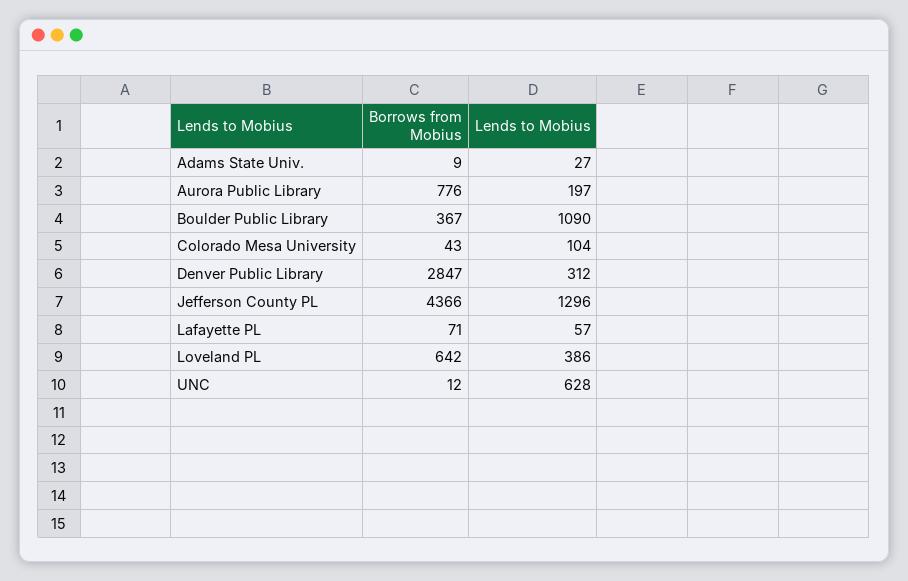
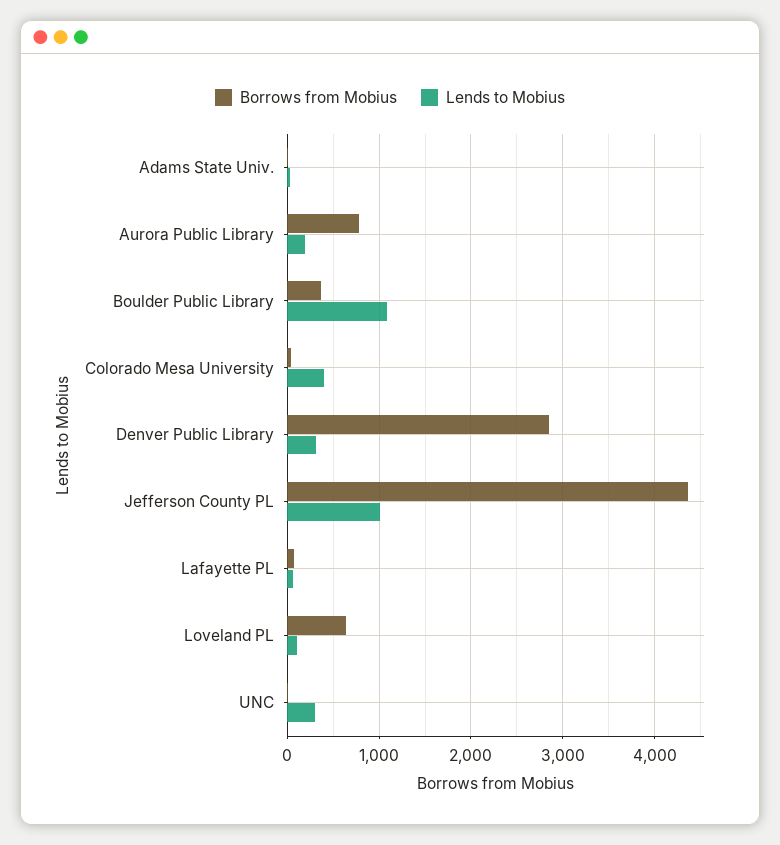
Lends to Mobius, Colorado Mesa University: 104 -> 400
Lends to Mobius, Jefferson County PL: 1296 -> 1000
Lends to Mobius, Loveland PL: 386 -> 100
Lends to Mobius, UNC: 628 -> 300

